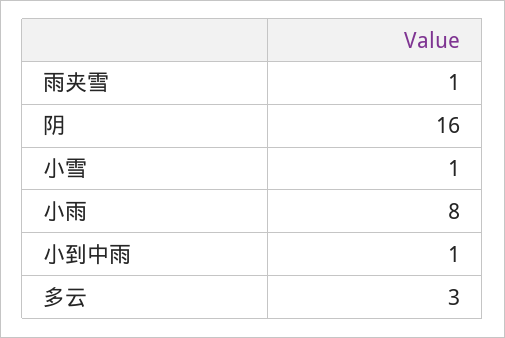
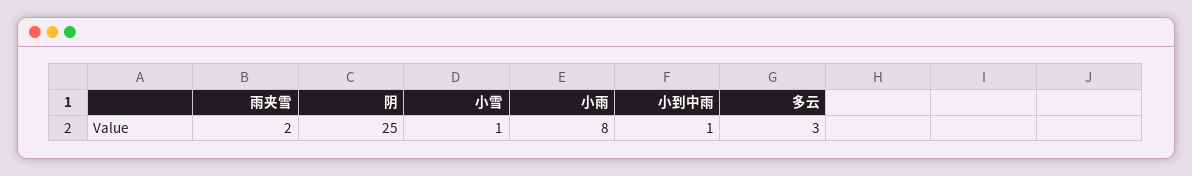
雨夹雪: 1 -> 2
阴: 16 -> 25

